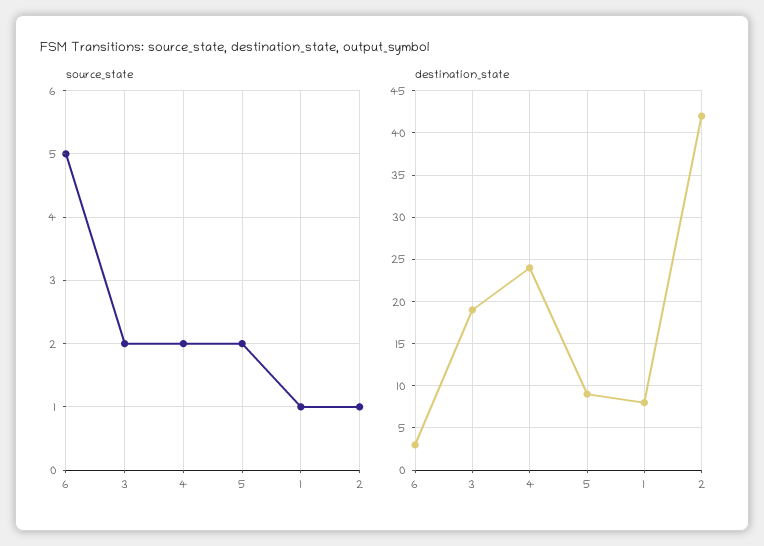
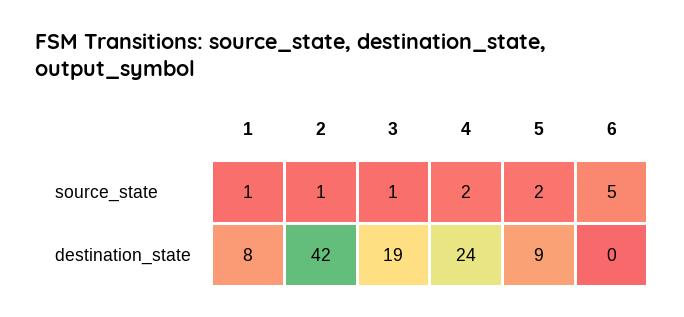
source_state, 3: 2 -> 1
destination_state, 6: 3 -> 0

